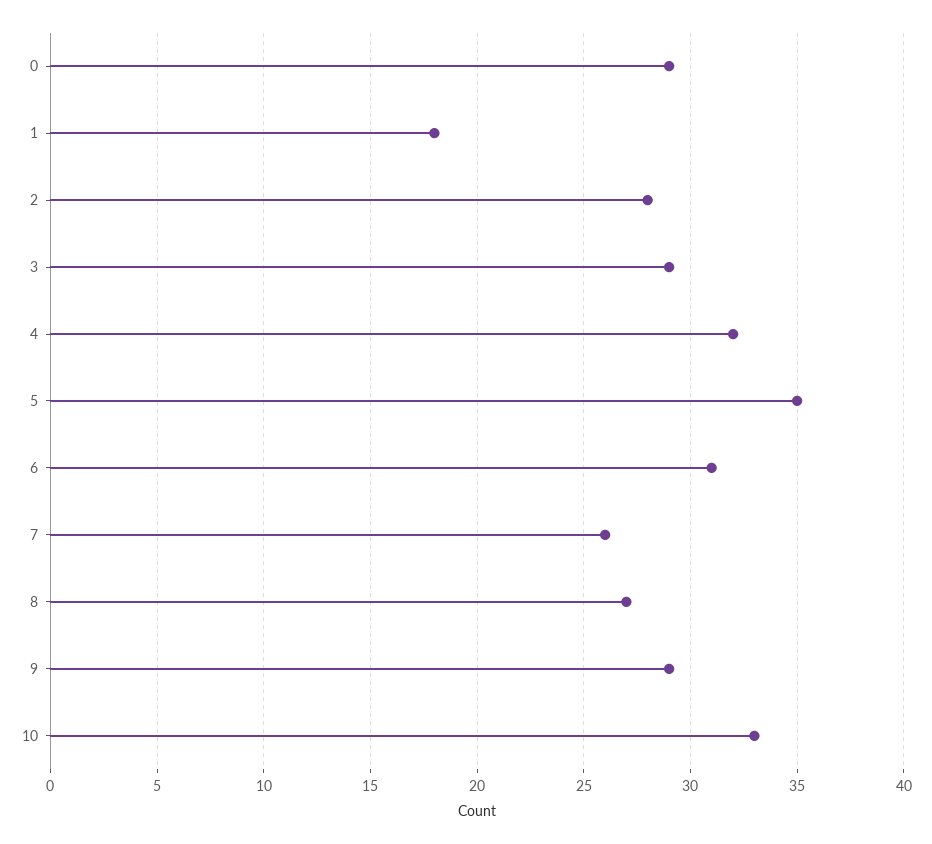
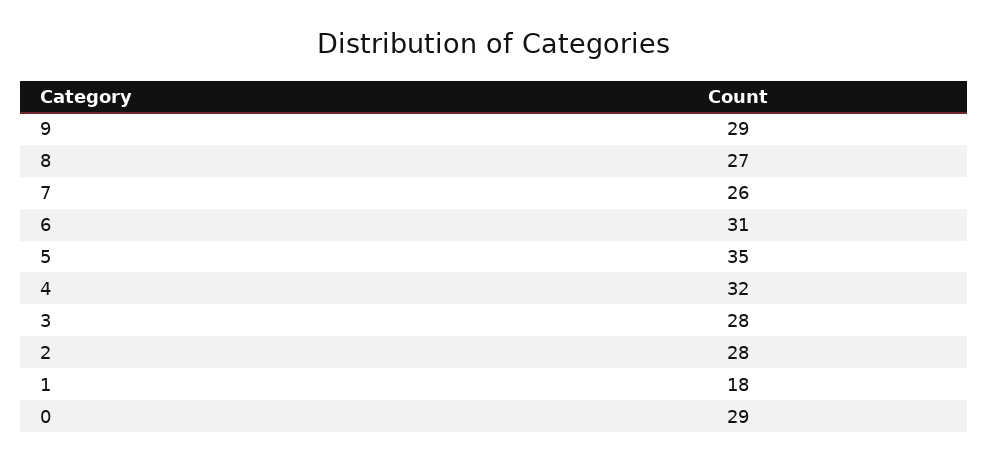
3: 29 -> 28
10: 33 -> none

